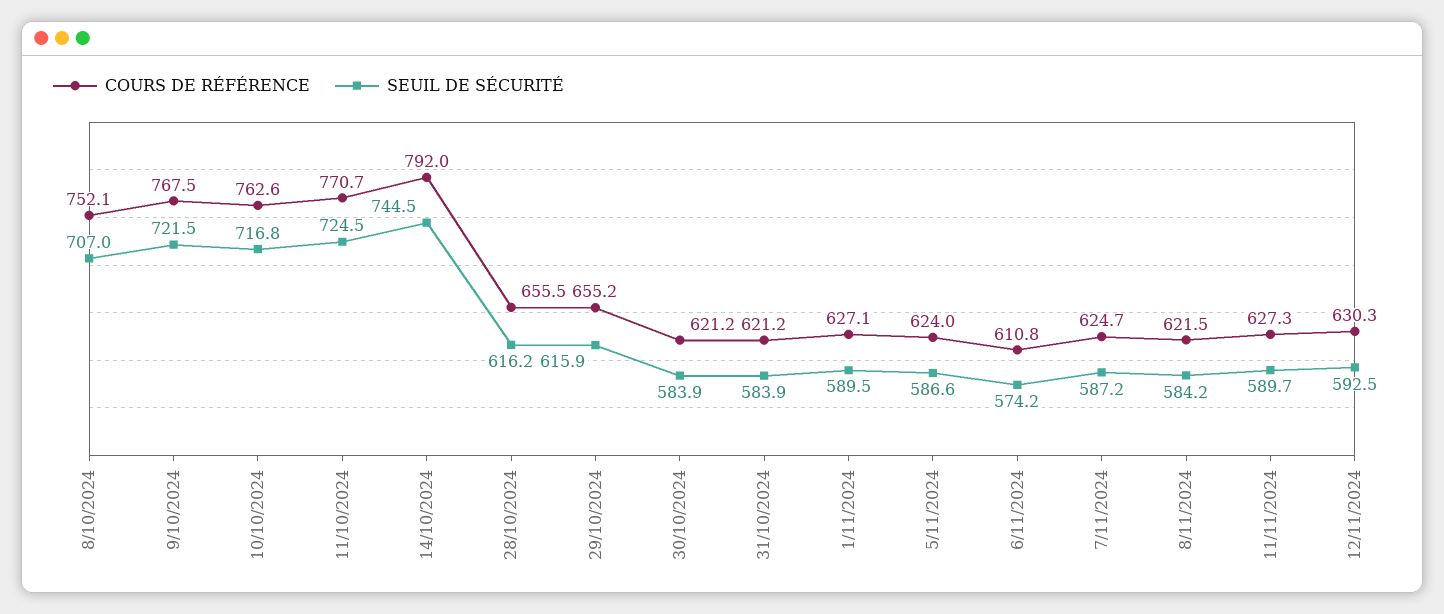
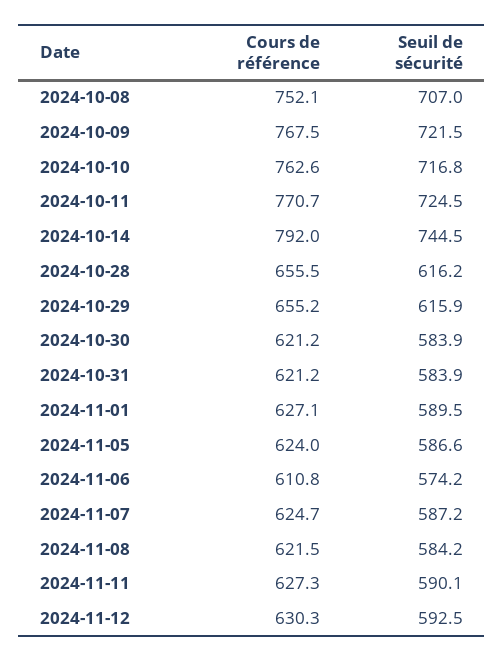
SEUIL DE SÉCURITÉ, 11/11/2024: 589.7 -> 590.1

